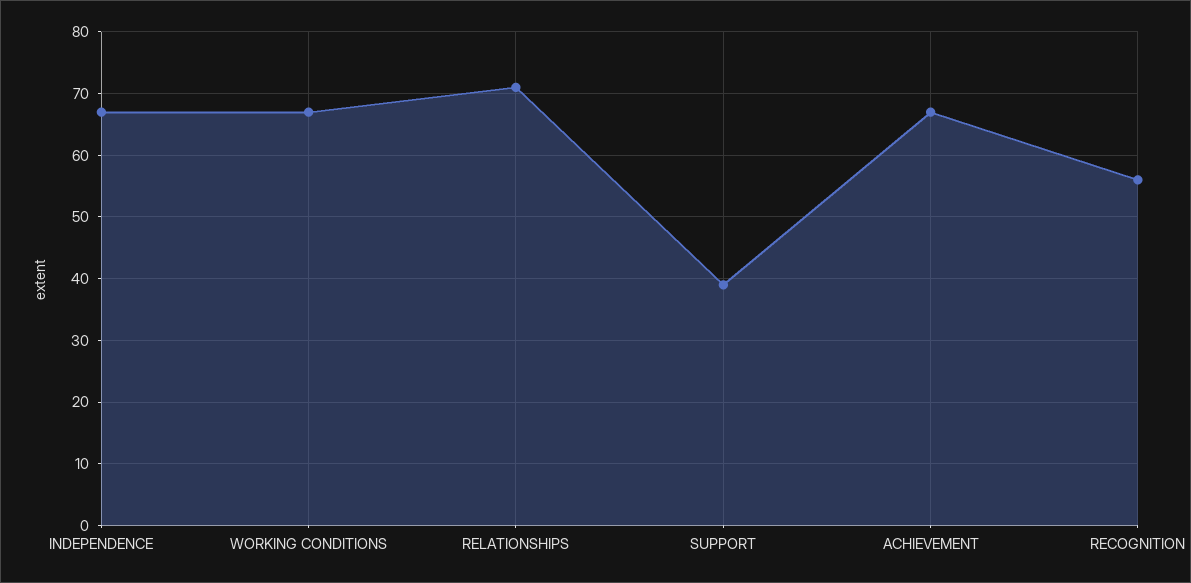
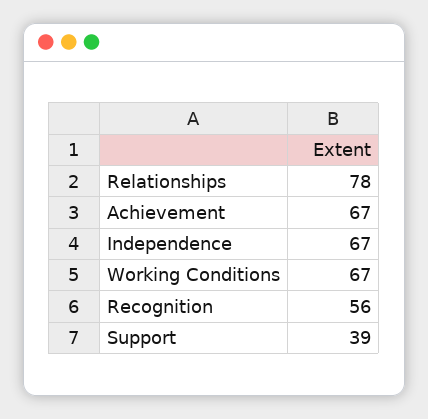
RELATIONSHIPS: 71 -> 78

